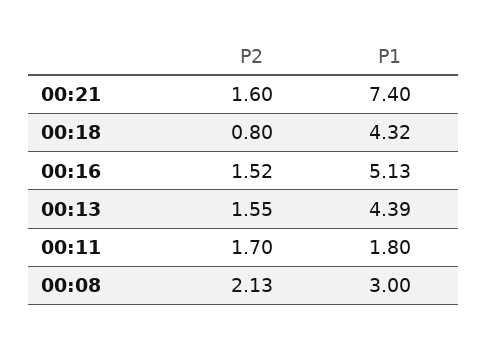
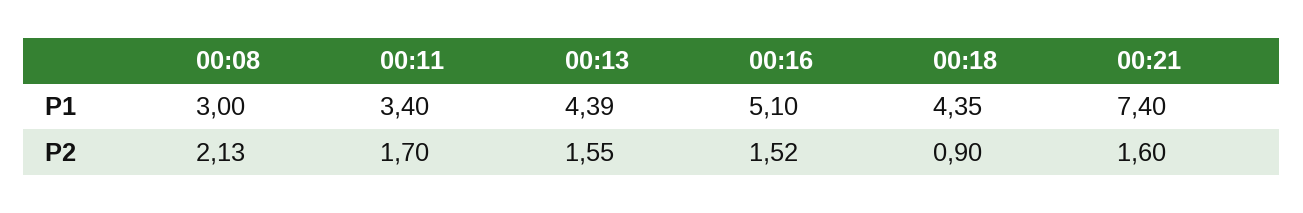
P2, 00:18: 0.8 -> 0.9
P1, 00:18: 4.32 -> 4.35
P1, 00:16: 5.13 -> 5.1
P1, 00:11: 1.8 -> 3.4

